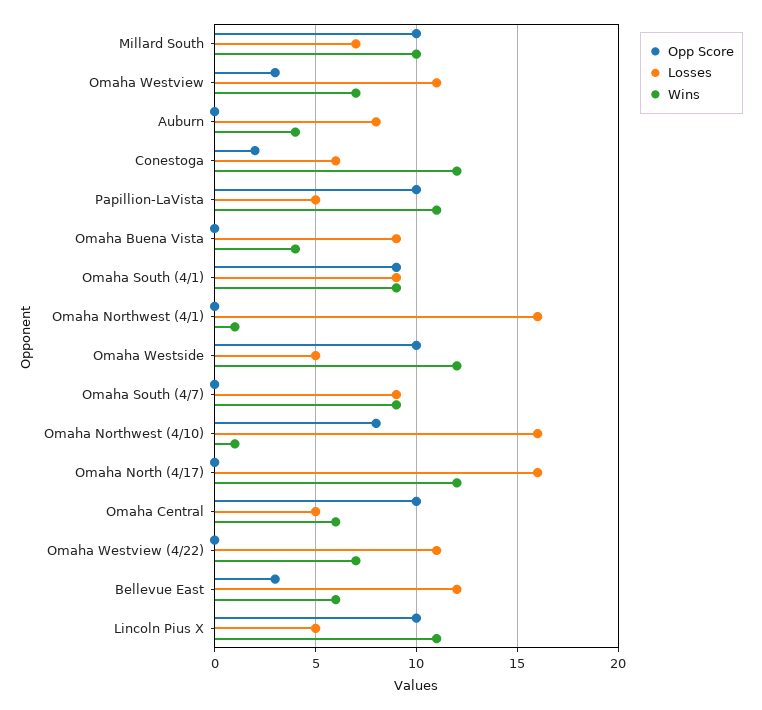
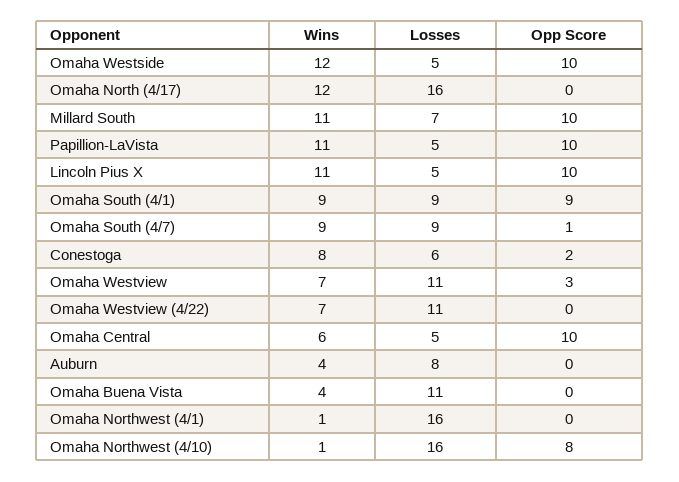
Wins, Millard South: 10 -> 11
Wins, Conestoga: 12 -> 8
Losses, Omaha Buena Vista: 9 -> 11
Opp Score, Omaha South (4/7): 0 -> 1
Opp Score, Bellevue East: 3 -> none
Losses, Bellevue East: 12 -> none
Wins, Bellevue East: 6 -> none

